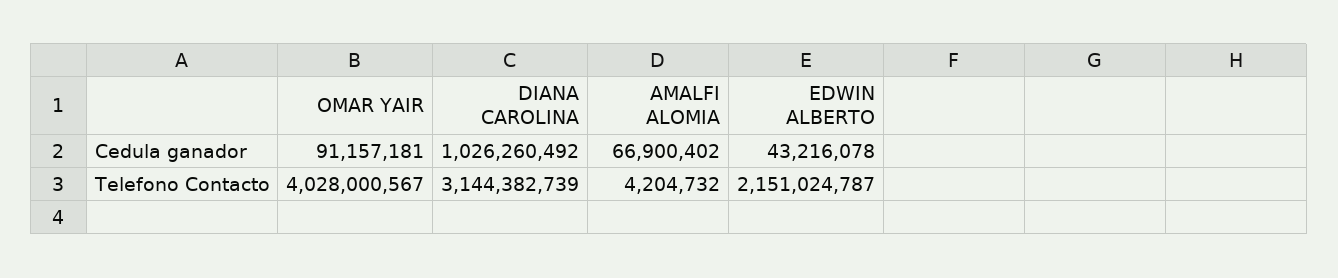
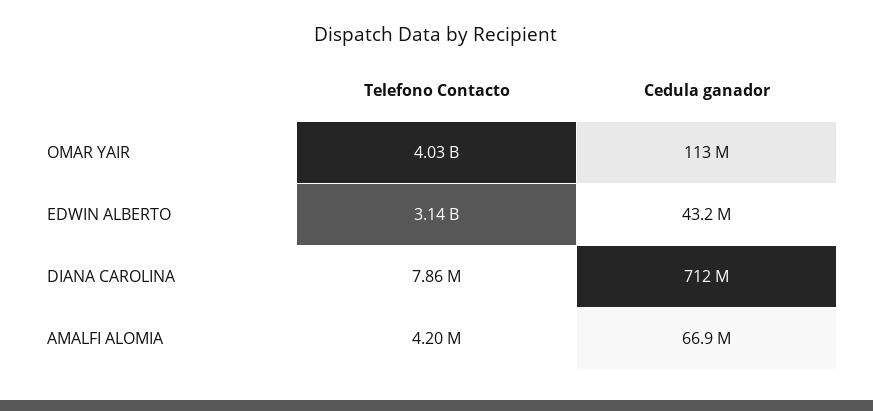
OMAR YAIR, Cedula ganador: 91157181 -> 113000000
DIANA CAROLINA, Cedula ganador: 1026260492 -> 712000000
DIANA CAROLINA, Telefono Contacto: 3144382739 -> 7860000
EDWIN ALBERTO, Telefono Contacto: 2151024787 -> 3140000000

